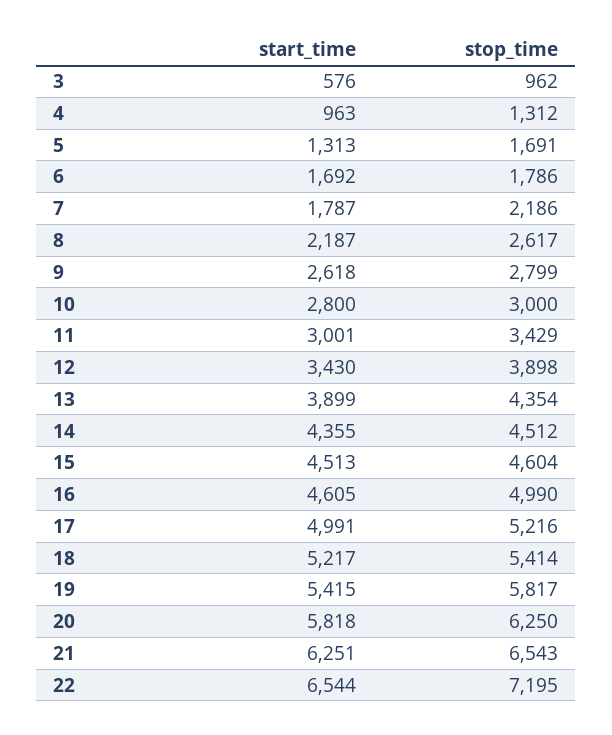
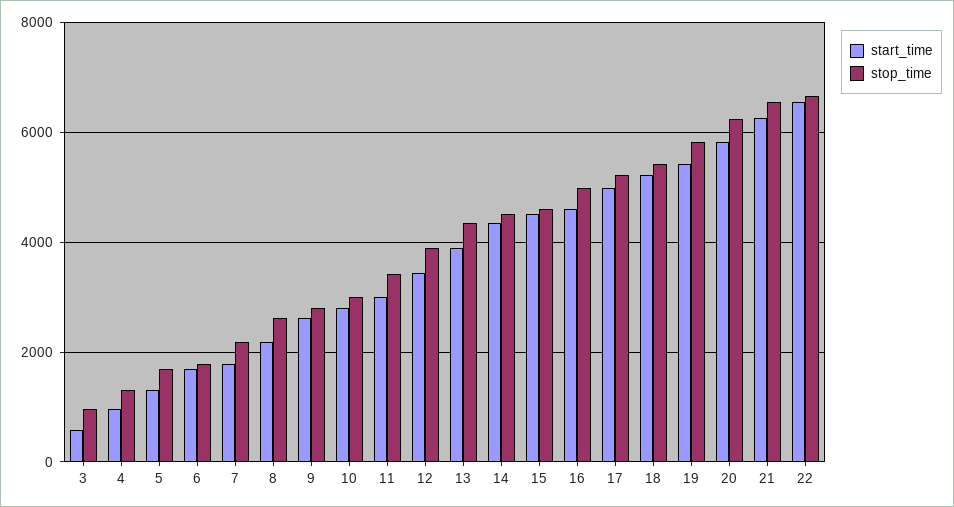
stop_time, 22: 7195 -> 6600

